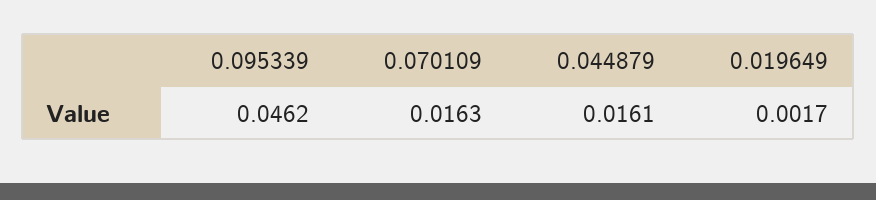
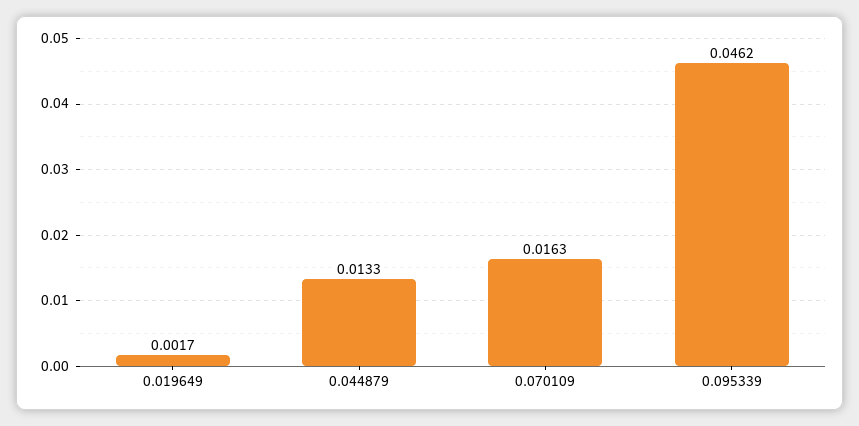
0.044879: 0.0161 -> 0.0133

